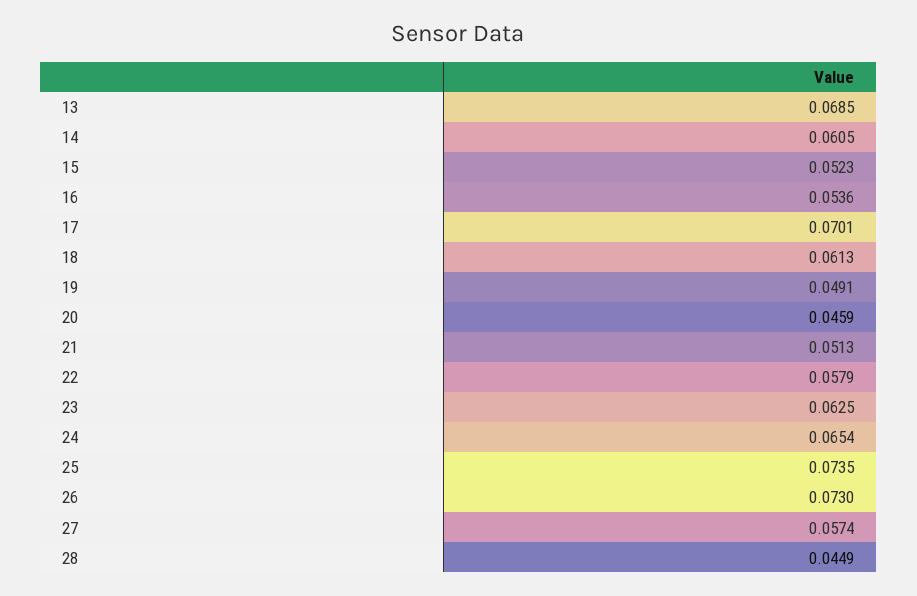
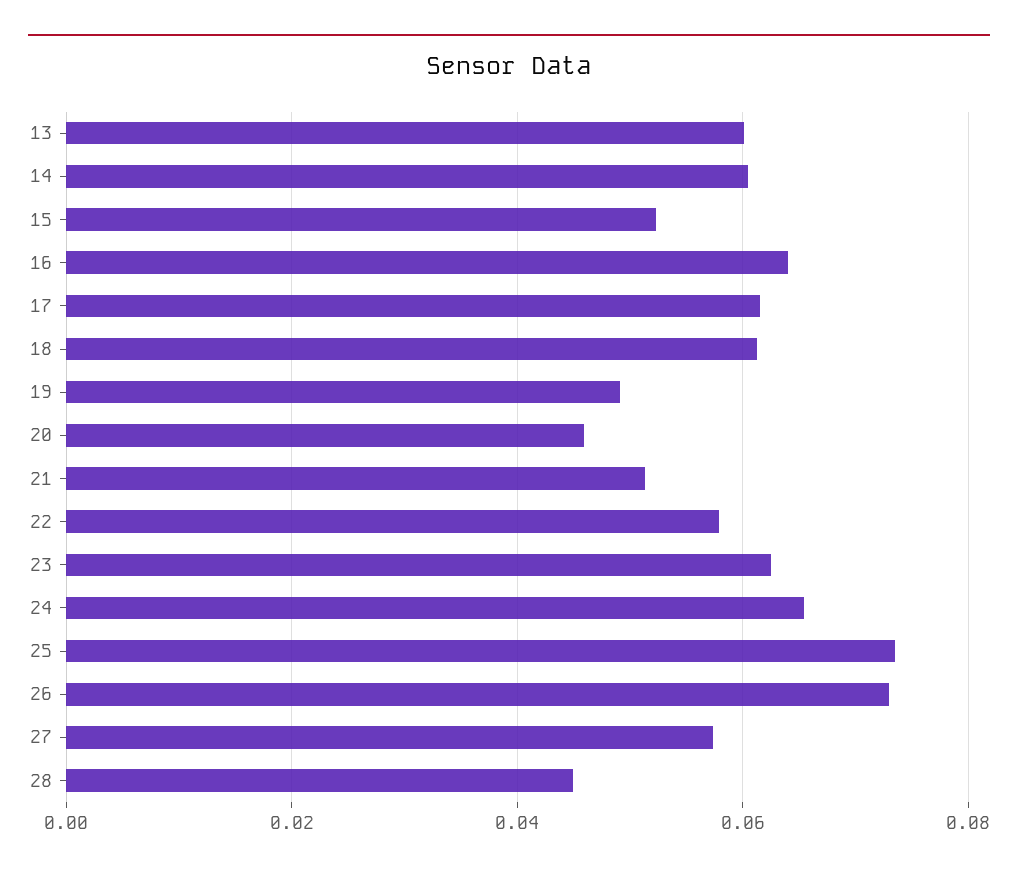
13: 0.0685 -> 0.06
16: 0.0536 -> 0.064
17: 0.0701 -> 0.062

